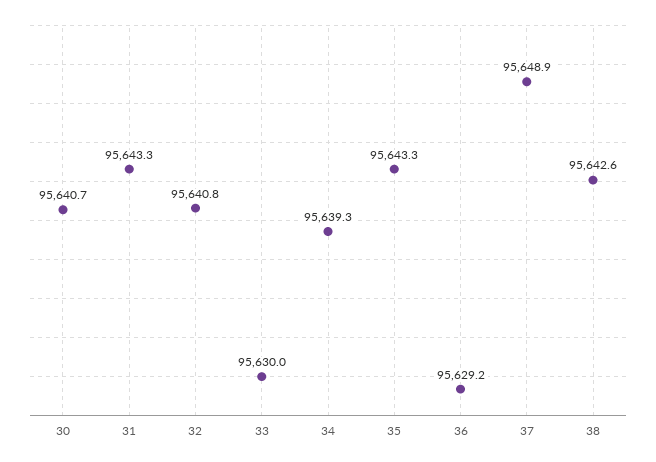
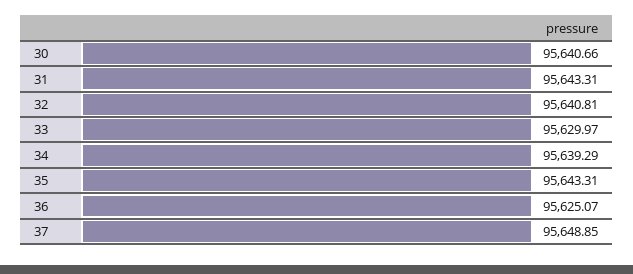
36: 95629.2 -> 95625.07
38: 95642.6 -> none

